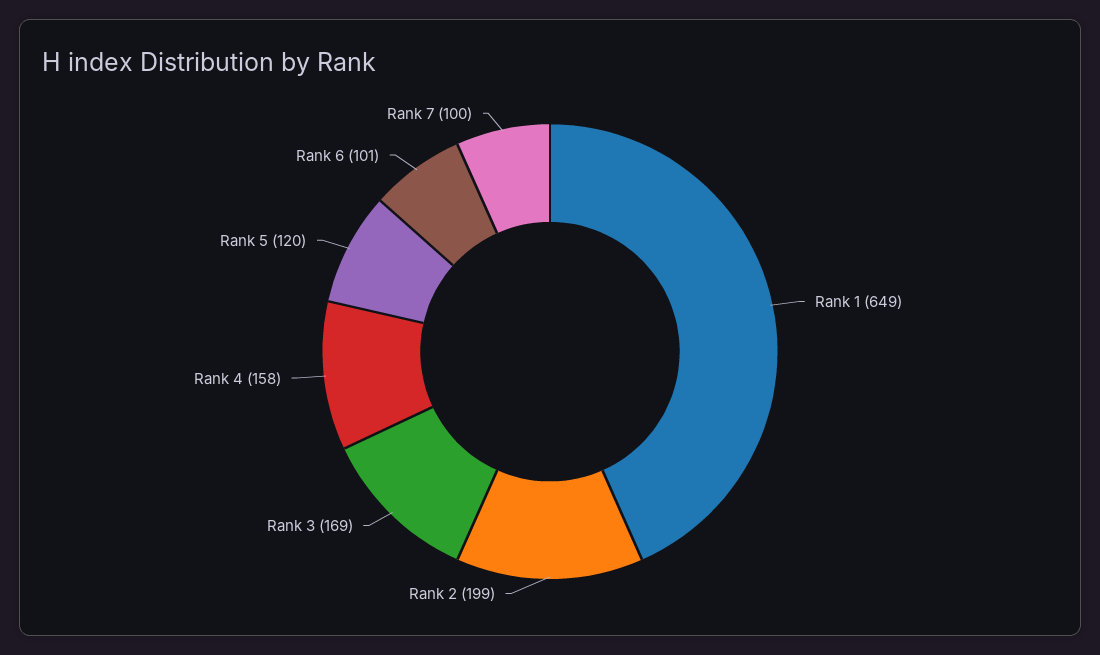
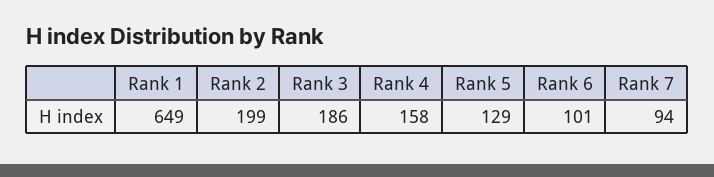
Rank 3: 169 -> 186
Rank 5: 120 -> 129
Rank 7: 100 -> 94

